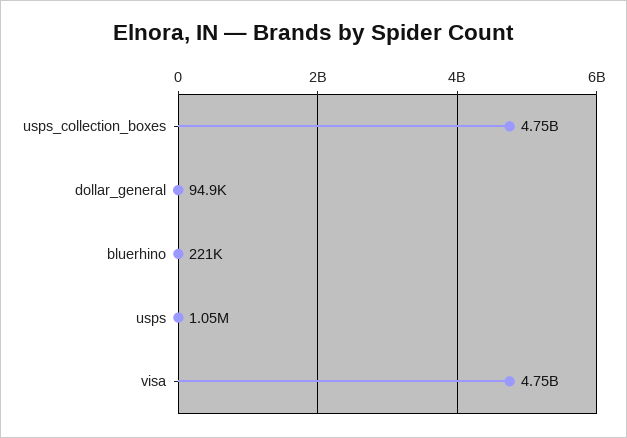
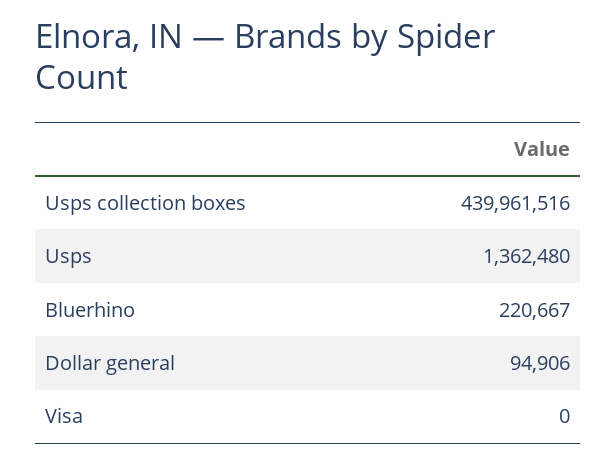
usps_collection_boxes: 4750000000 -> 439961516
usps: 1050000 -> 1362480
visa: 4750000000 -> 0

